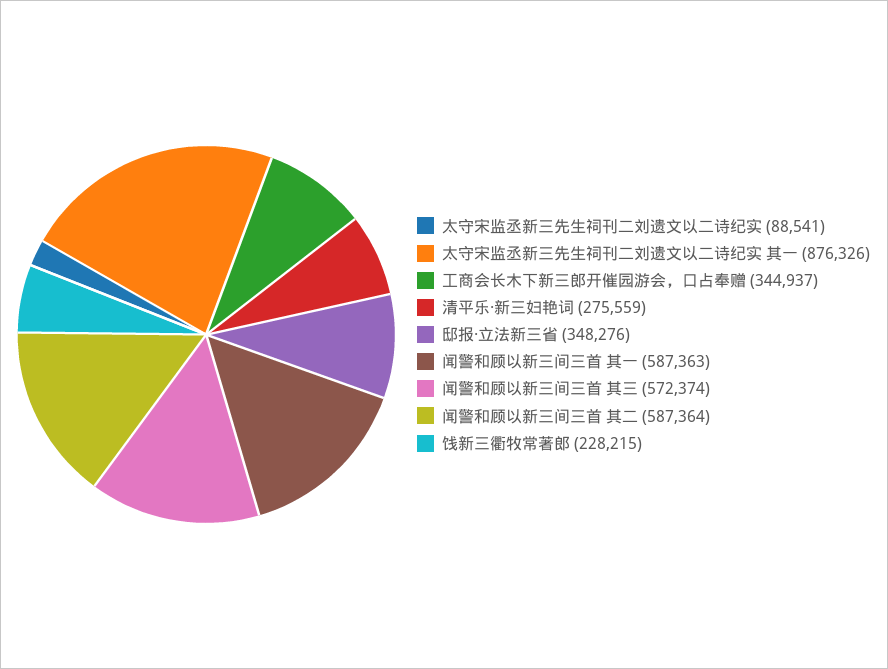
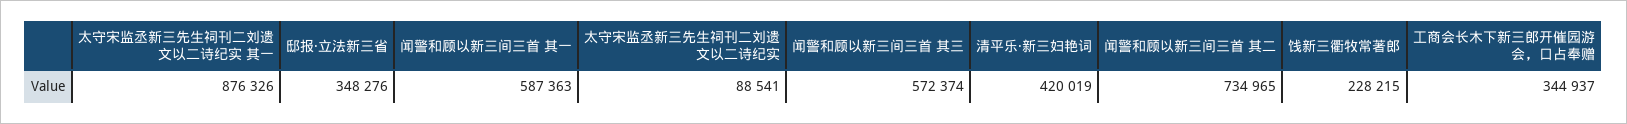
清平乐·新三妇艳词: 275559 -> 420019
闻警和顾以新三间三首 其二: 587364 -> 734965

